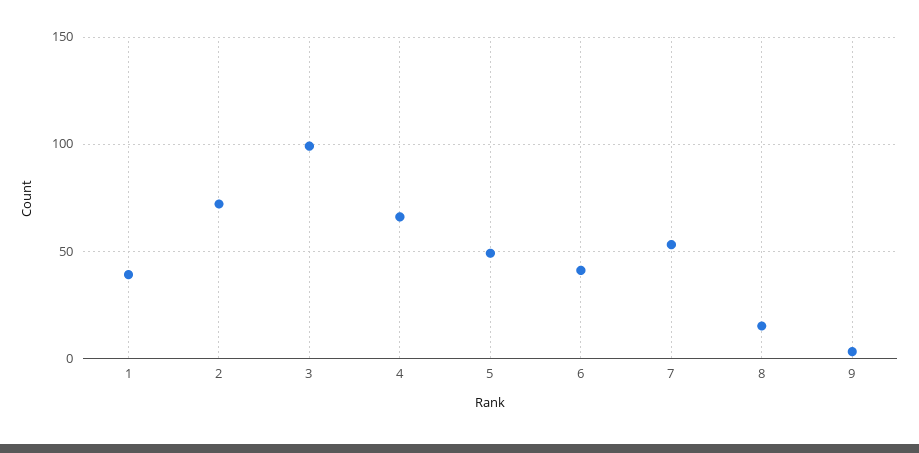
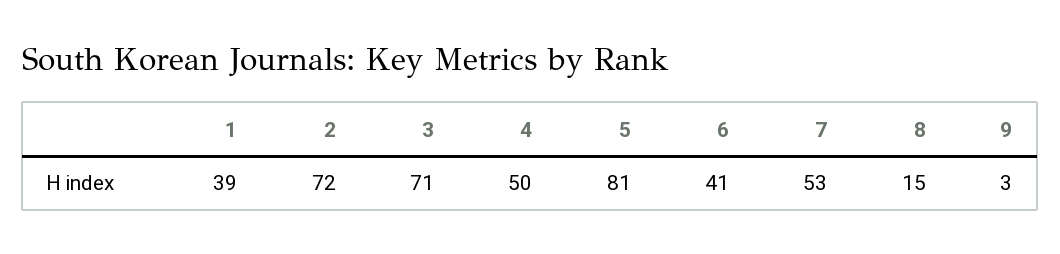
3: 100 -> 71
4: 65 -> 50
5: 50 -> 81

